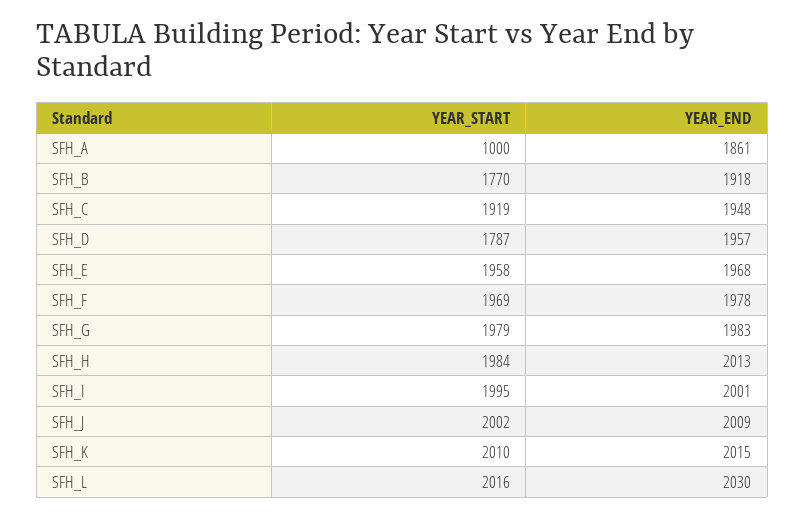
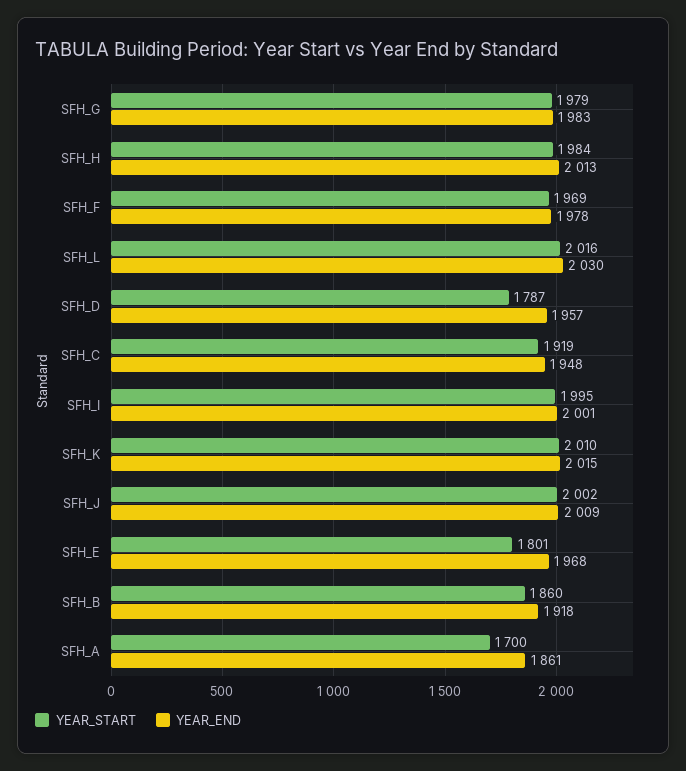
YEAR_START, SFH_A: 1000 -> 1700
YEAR_START, SFH_B: 1770 -> 1860
YEAR_START, SFH_E: 1958 -> 1801

